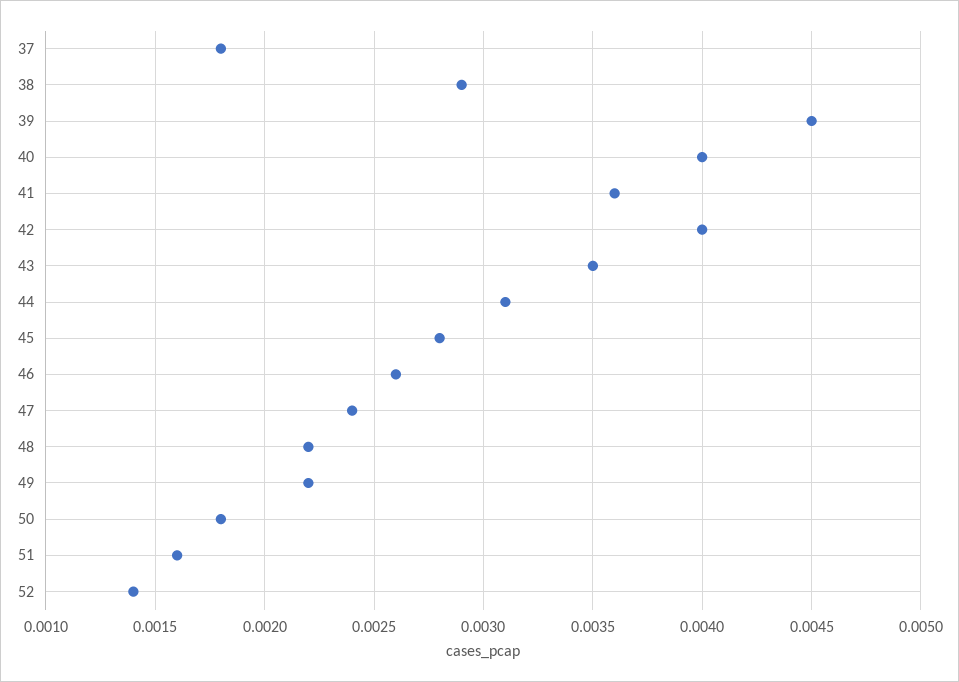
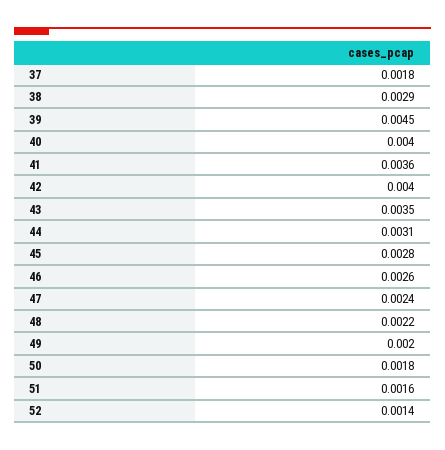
49: 0.0022 -> 0.002

